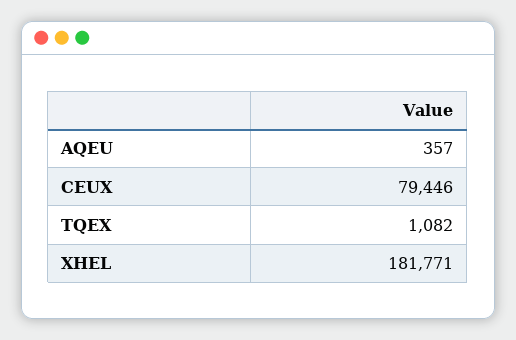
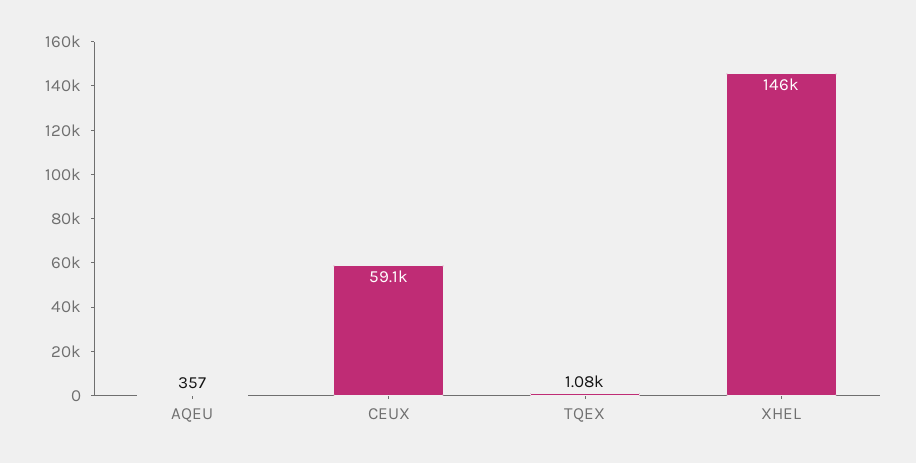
CEUX: 79446 -> 59100
XHEL: 181771 -> 146000

